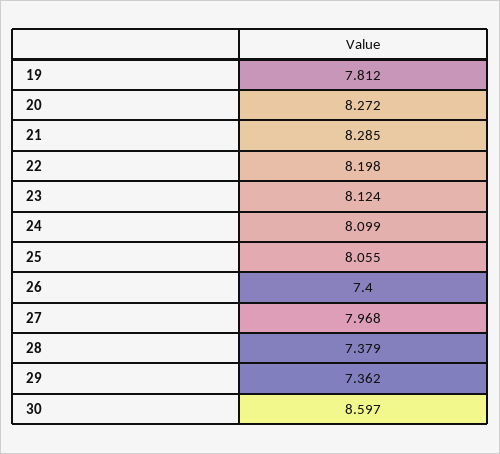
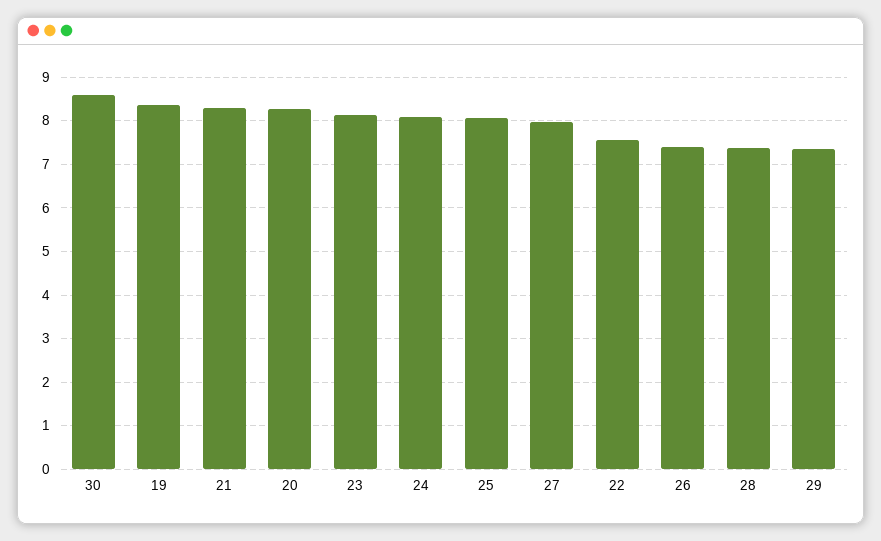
19: 7.812 -> 8.4
22: 8.198 -> 7.6

